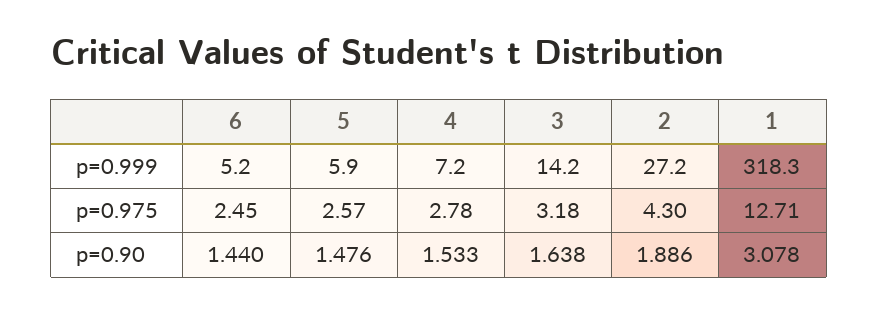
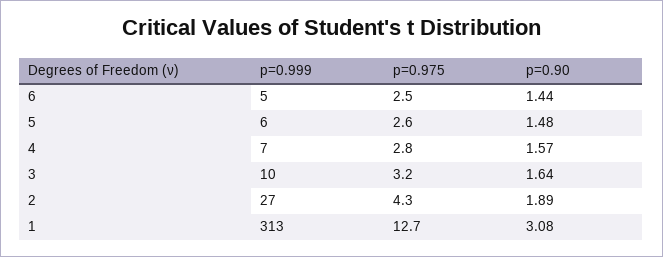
3, p=0.999: 14.2 -> 10
1, p=0.999: 318.3 -> 313
4, p=0.90: 1.533 -> 1.57

